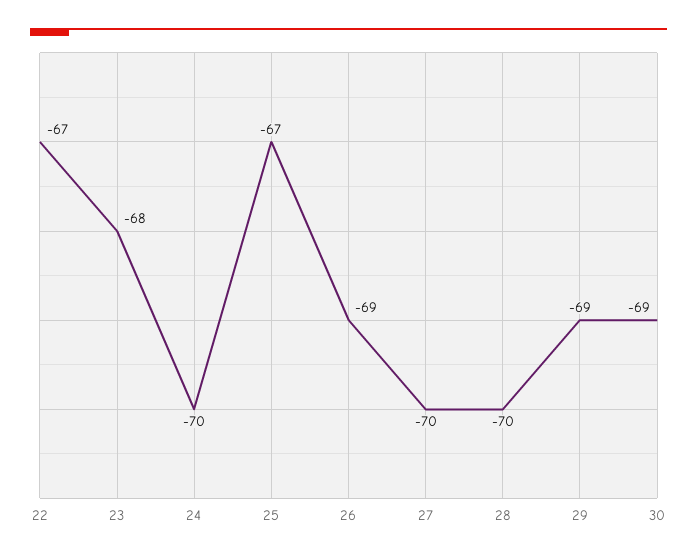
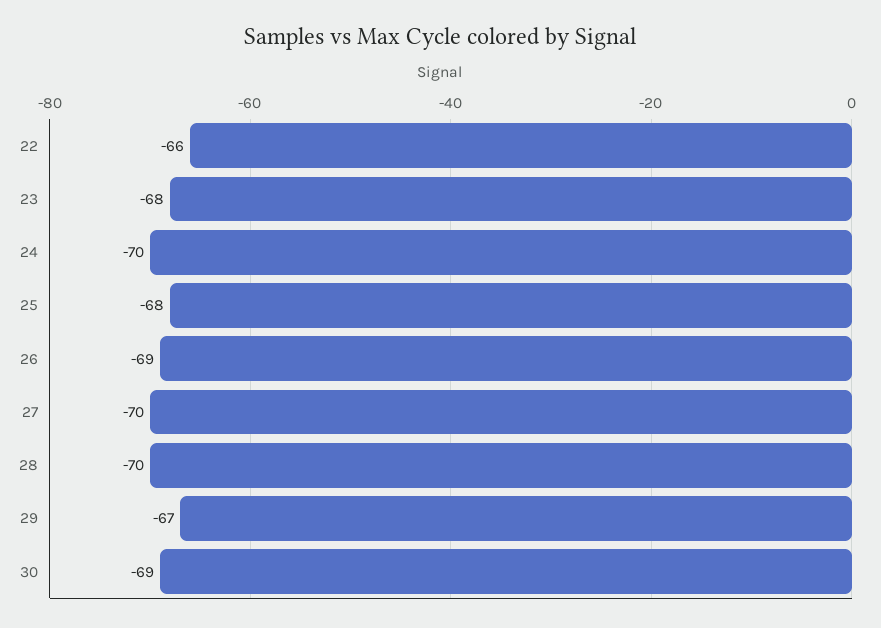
22: -67 -> -66
25: -67 -> -68
29: -69 -> -67

